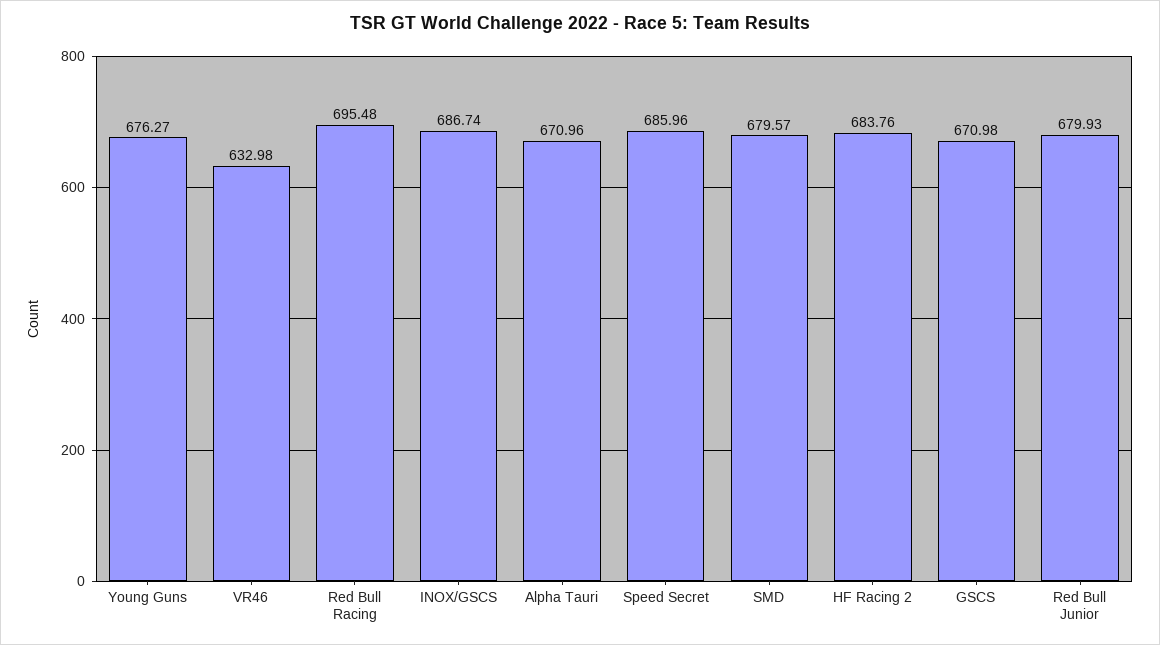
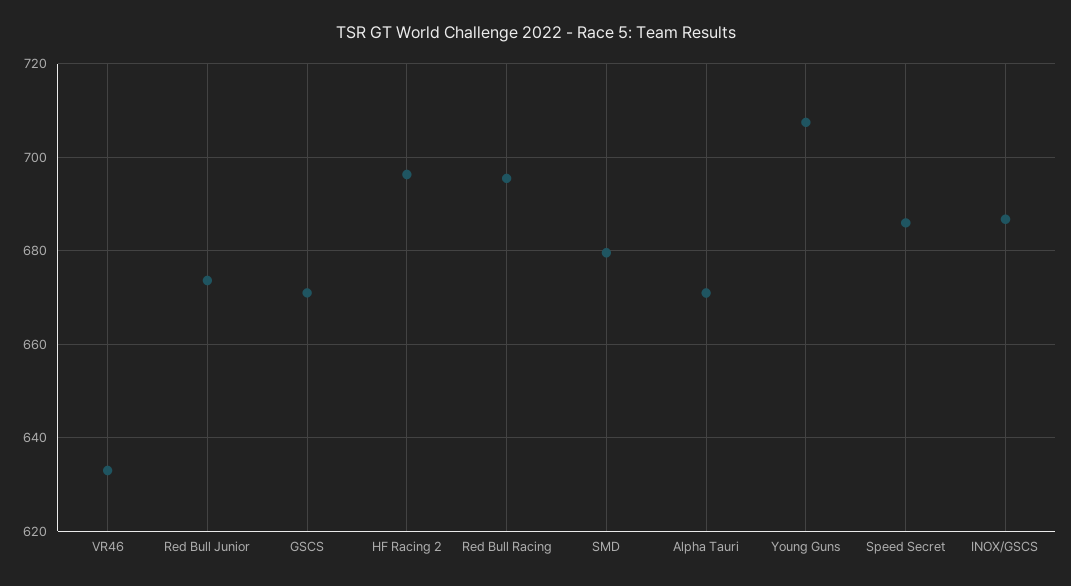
Young Guns: 676.27 -> 708
HF Racing 2: 683.76 -> 696
Red Bull Junior: 679.93 -> 674

